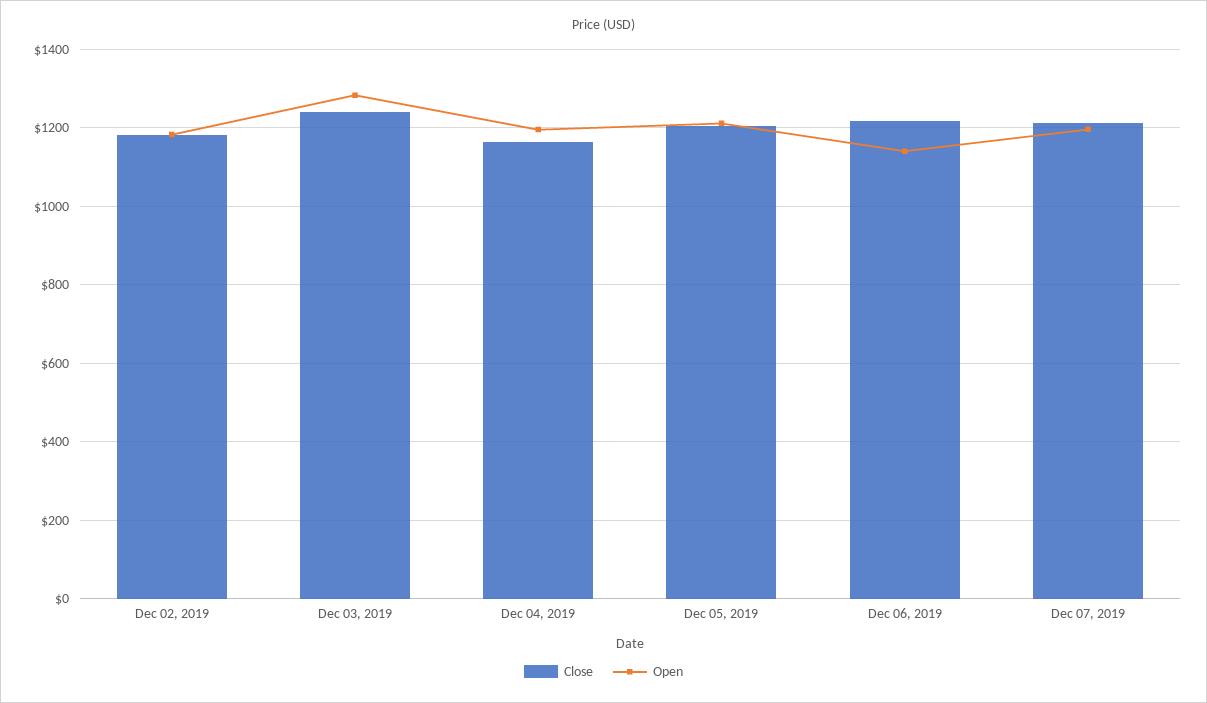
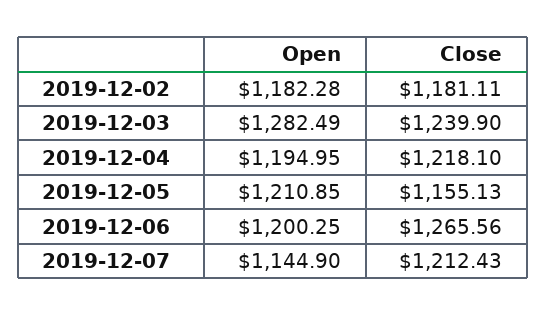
Close, Dec 04, 2019: 1160 -> 1218.1
Close, Dec 05, 2019: 1200 -> 1155.13
Close, Dec 06, 2019: 1220 -> 1265.56
Open, Dec 06, 2019: 1140 -> 1200.25
Open, Dec 07, 2019: 1200 -> 1144.9

